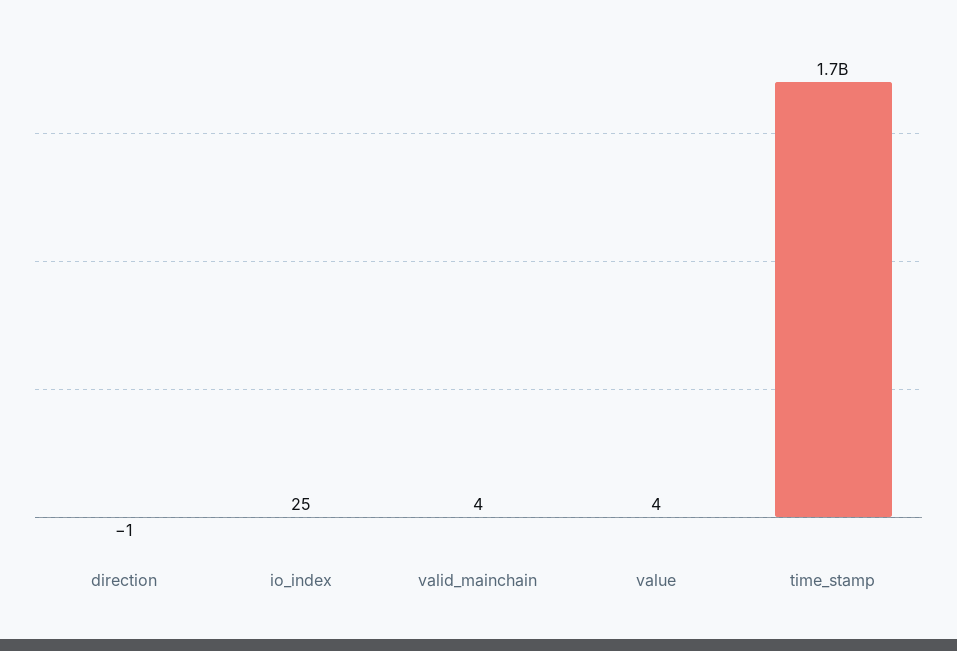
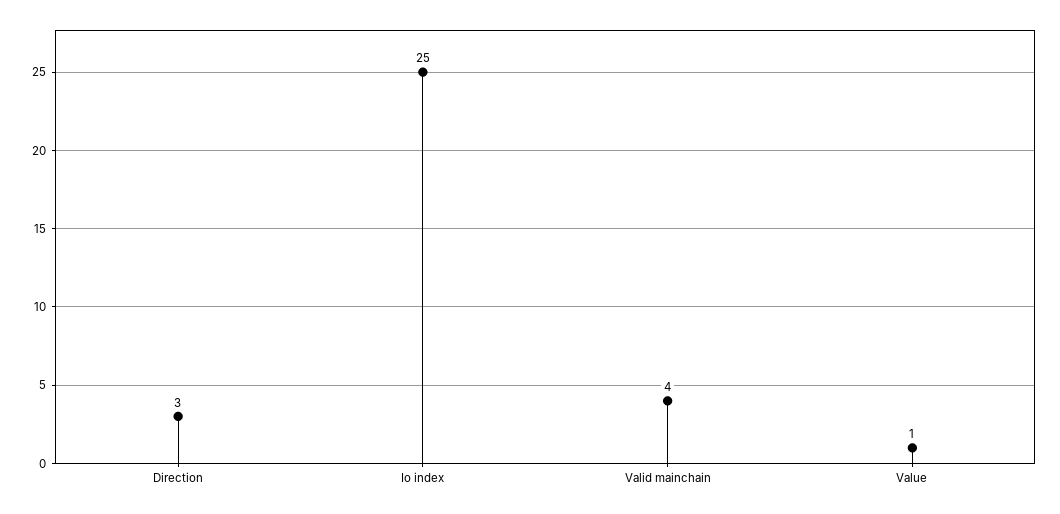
direction: -1 -> 3
value: 4 -> 1
time_stamp: 1700000000 -> none

